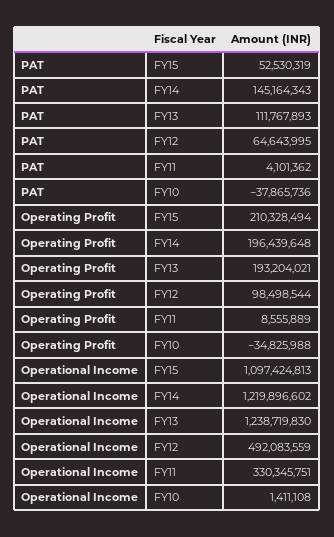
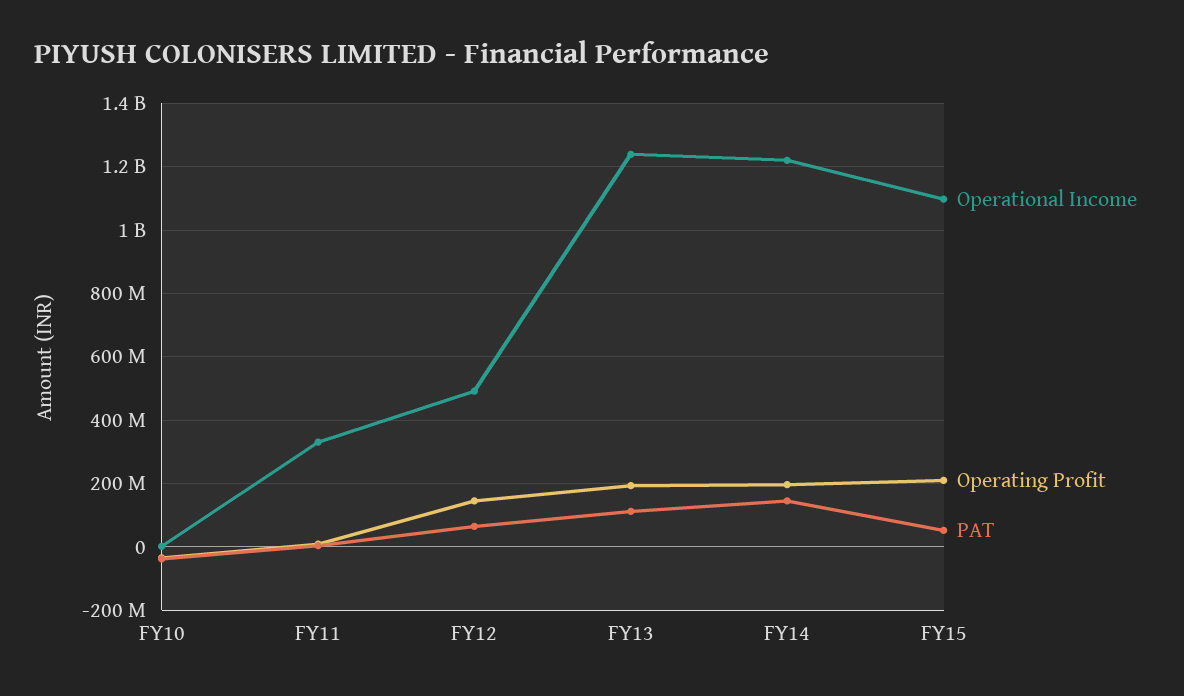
Operating Profit, FY12: 98498544 -> 140000000

